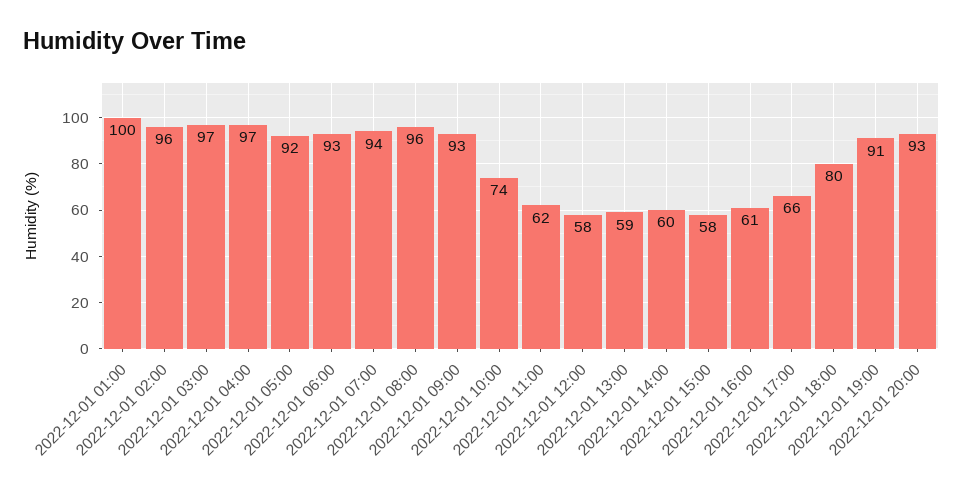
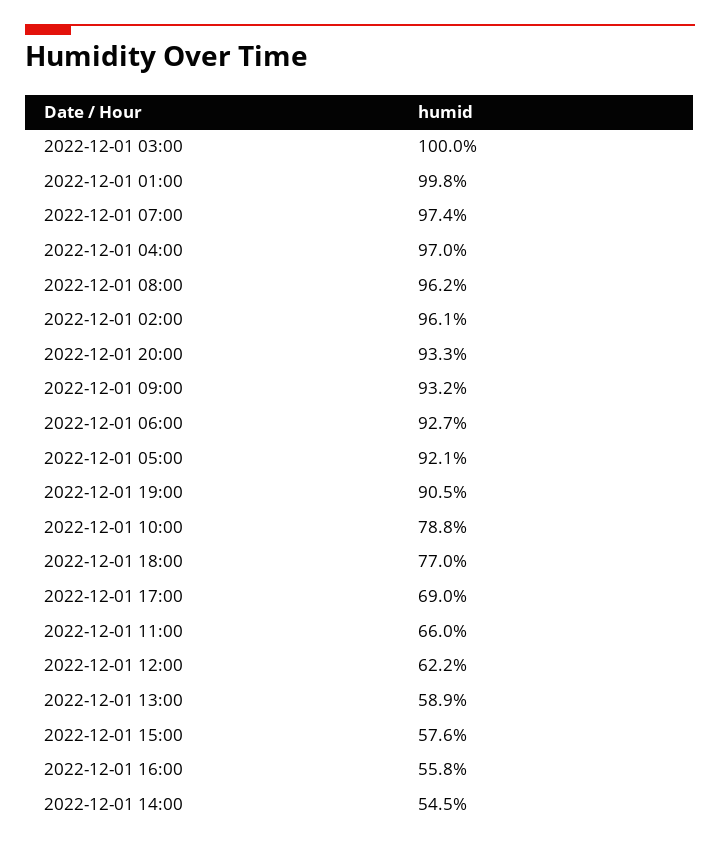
2022-12-01 03:00: 97 -> 100
2022-12-01 07:00: 94 -> 97.4
2022-12-01 10:00: 74 -> 78.8
2022-12-01 11:00: 62 -> 66
2022-12-01 12:00: 58 -> 62.2
2022-12-01 14:00: 60 -> 54.5
2022-12-01 16:00: 61 -> 55.8
2022-12-01 17:00: 66 -> 69
2022-12-01 18:00: 80 -> 77

